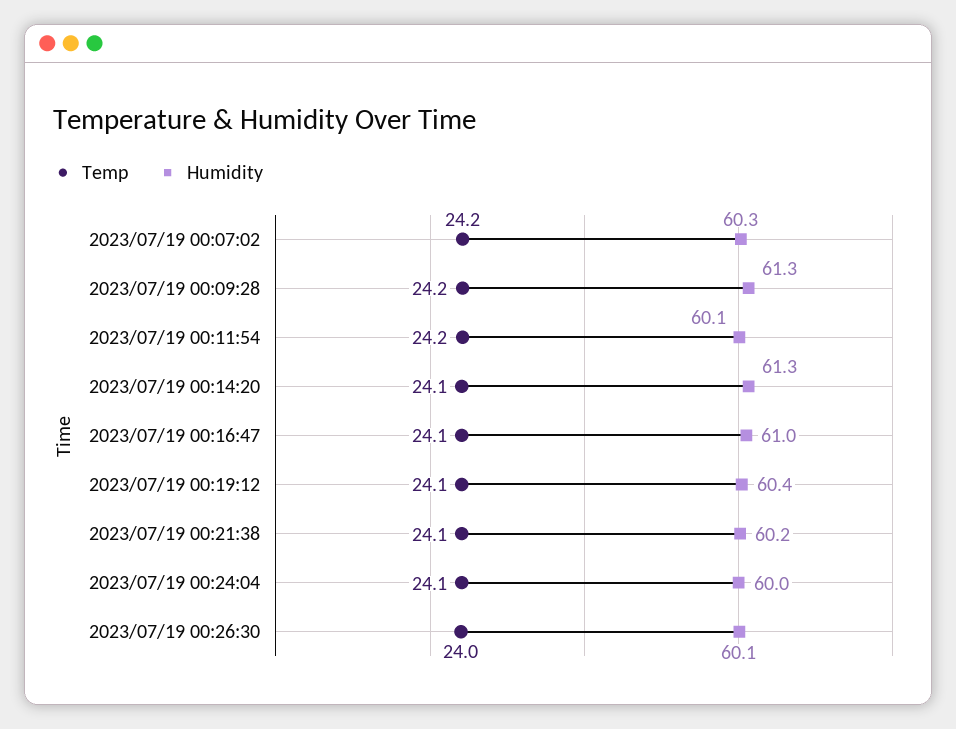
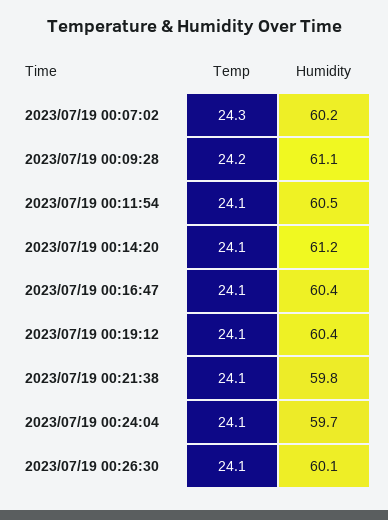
Temp, 2023/07/19 00:07:02: 24.2 -> 24.3
Humidity, 2023/07/19 00:07:02: 60.3 -> 60.2
Humidity, 2023/07/19 00:09:28: 61.3 -> 61.1
Temp, 2023/07/19 00:11:54: 24.2 -> 24.1
Humidity, 2023/07/19 00:11:54: 60.1 -> 60.5
Humidity, 2023/07/19 00:14:20: 61.3 -> 61.2
Humidity, 2023/07/19 00:16:47: 61 -> 60.4
Humidity, 2023/07/19 00:21:38: 60.2 -> 59.8
Humidity, 2023/07/19 00:24:04: 60 -> 59.7
Temp, 2023/07/19 00:26:30: 24 -> 24.1

